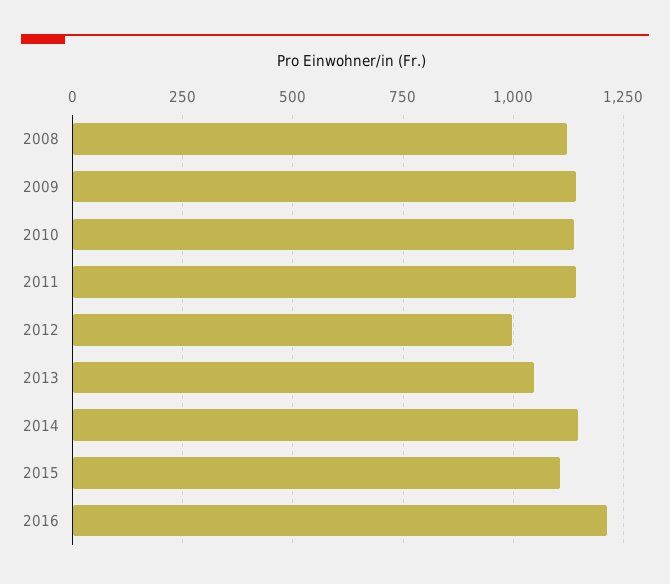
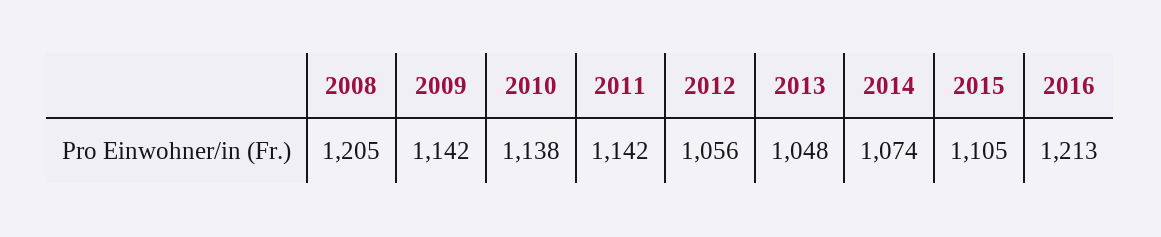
2008: 1125 -> 1205
2012: 1000 -> 1056
2014: 1150 -> 1074

